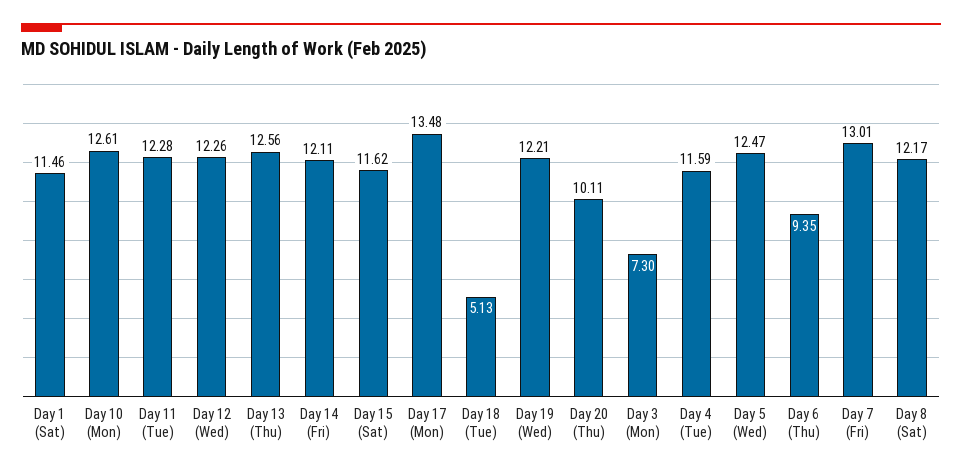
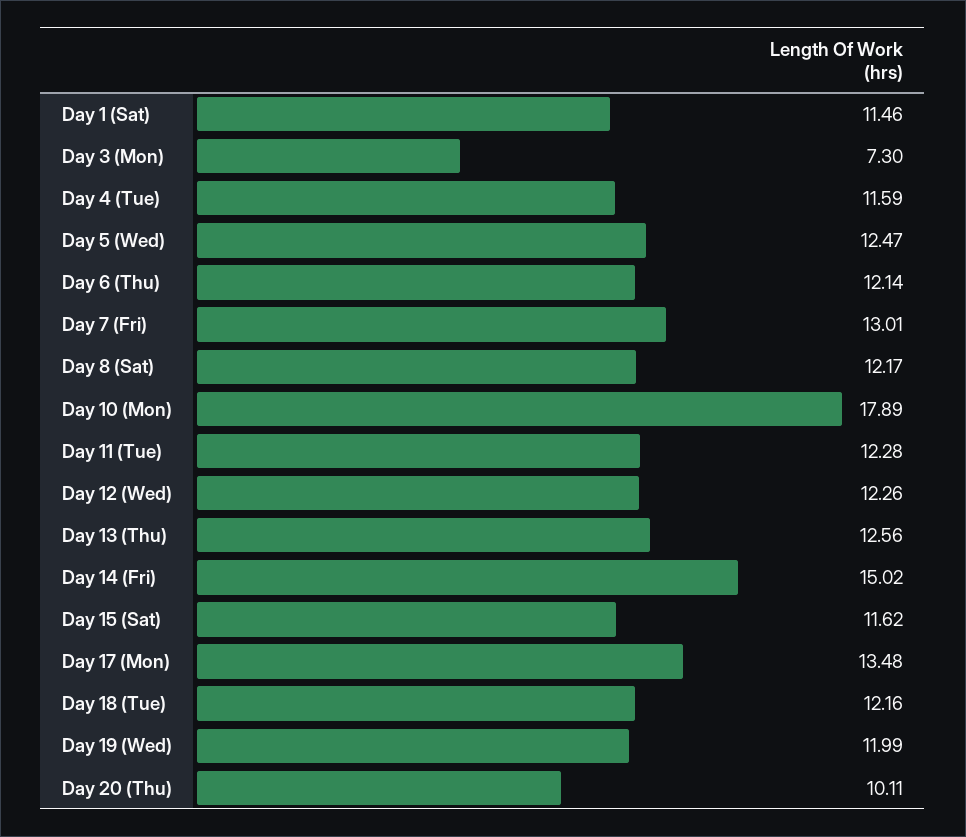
Day 10 (Mon): 12.61 -> 17.89
Day 14 (Fri): 12.11 -> 15.02
Day 18 (Tue): 5.13 -> 12.16
Day 19 (Wed): 12.21 -> 11.99
Day 6 (Thu): 9.35 -> 12.14

